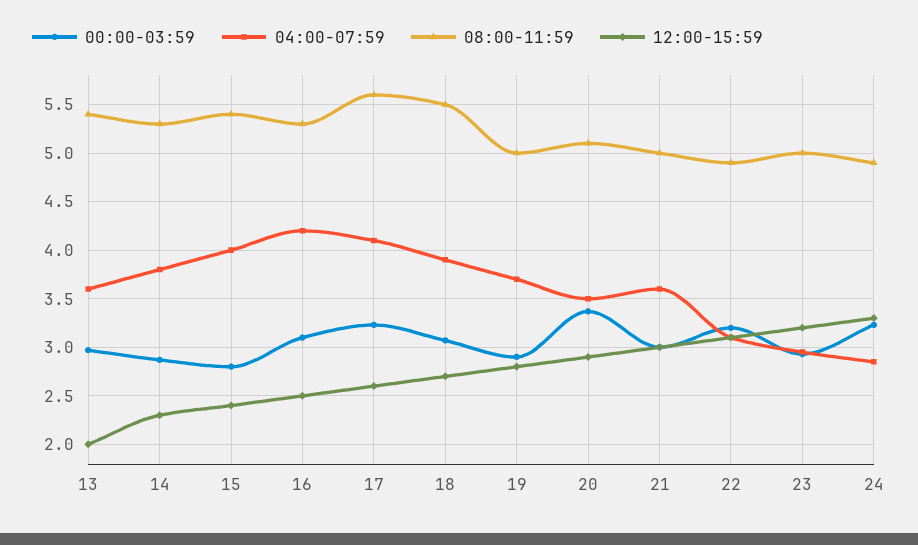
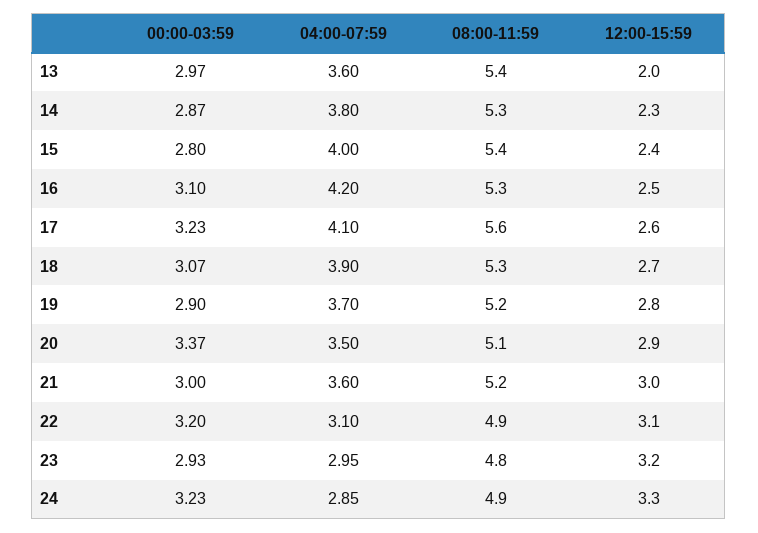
08:00-11:59, 18: 5.5 -> 5.3
08:00-11:59, 19: 5 -> 5.2
08:00-11:59, 21: 5 -> 5.2
08:00-11:59, 23: 5 -> 4.8

